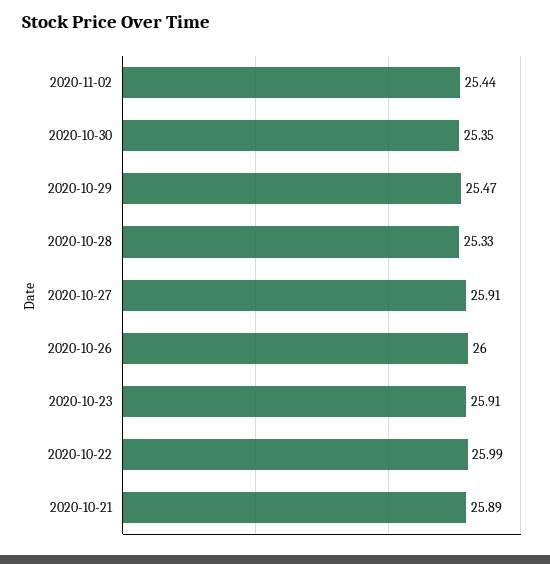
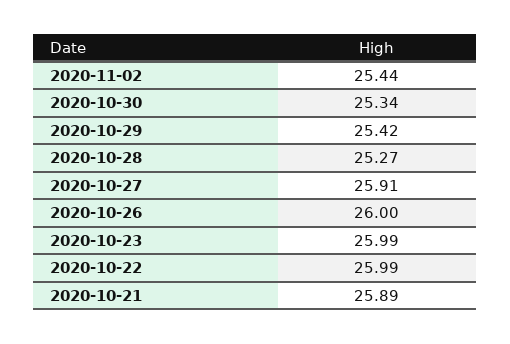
2020-10-30: 25.35 -> 25.34
2020-10-29: 25.47 -> 25.42
2020-10-28: 25.33 -> 25.27
2020-10-23: 25.91 -> 25.99

